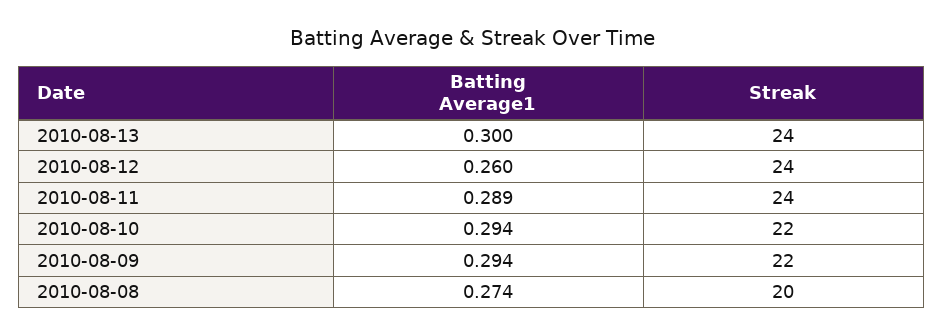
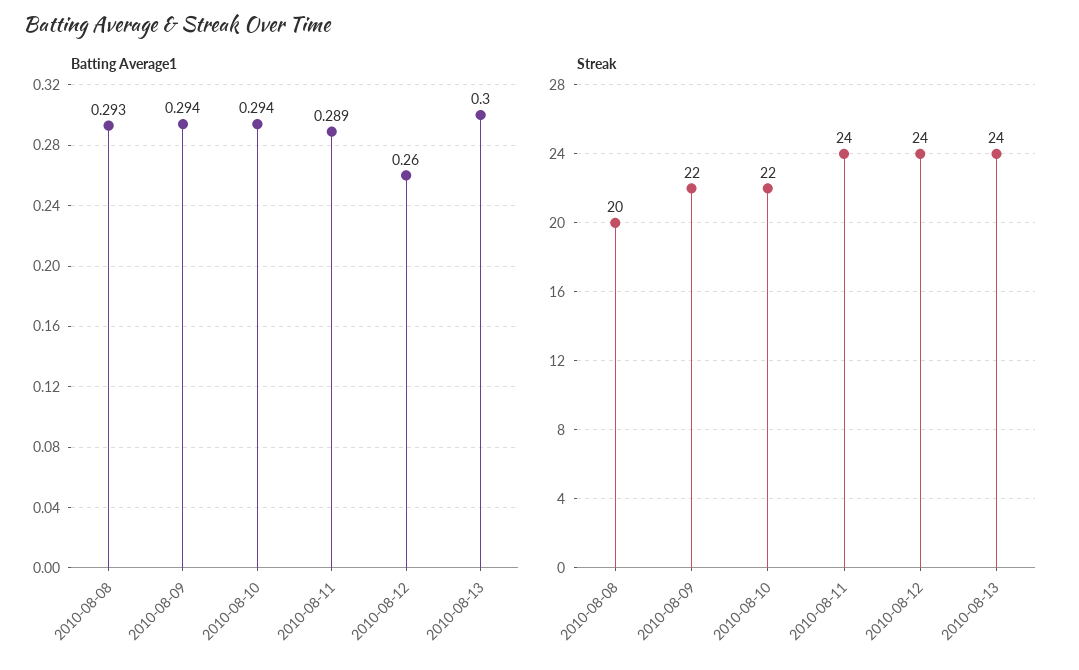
Batting Average1, 2010-08-08: 0.274 -> 0.293

